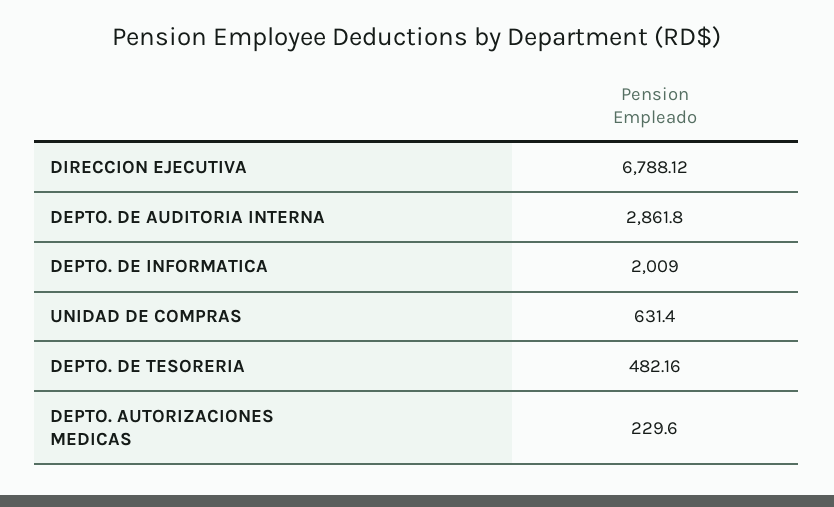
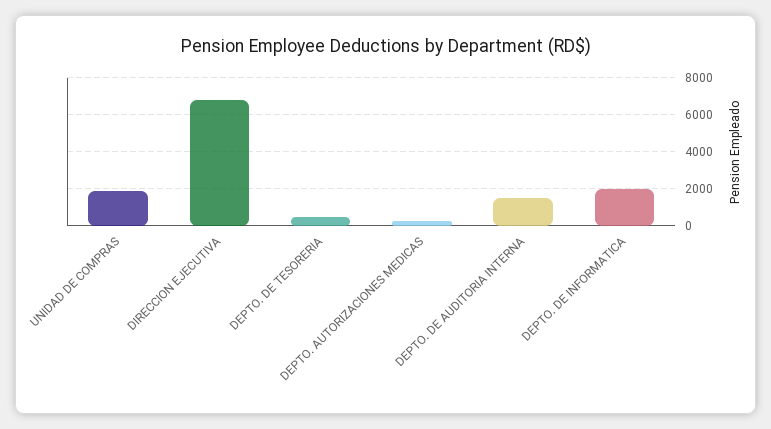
DEPTO. DE AUDITORIA INTERNA: 2861.8 -> 1500
UNIDAD DE COMPRAS: 631.4 -> 2000

